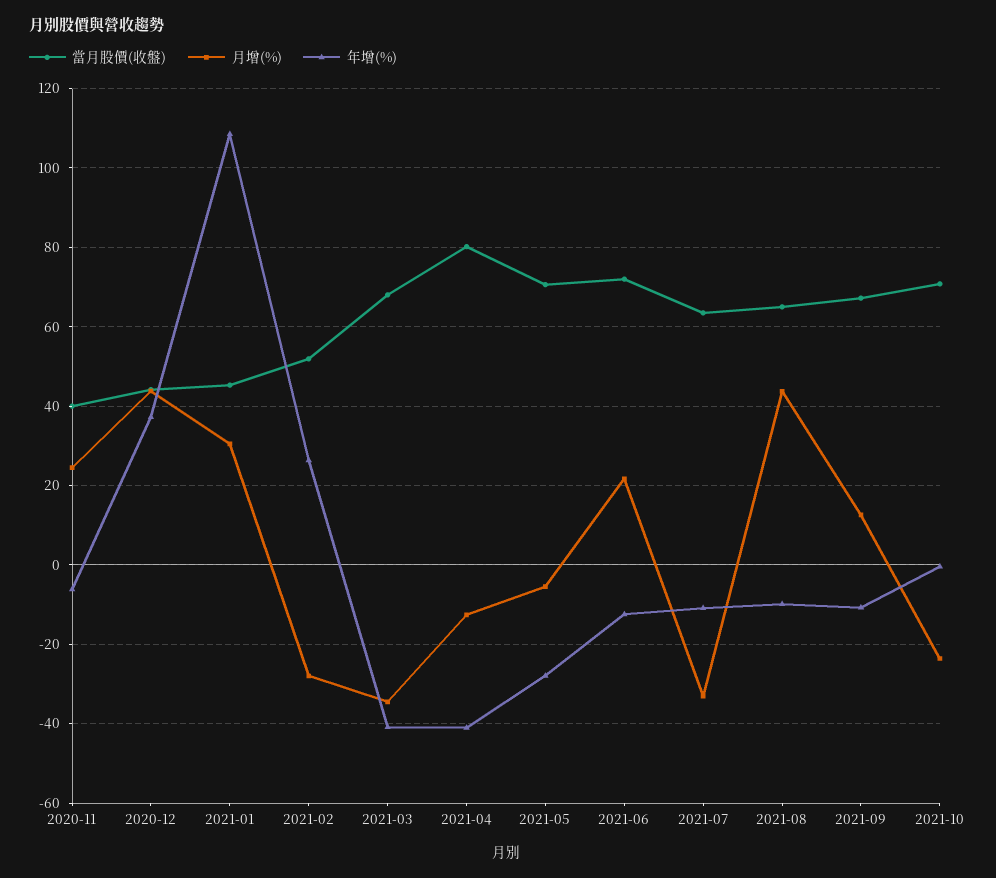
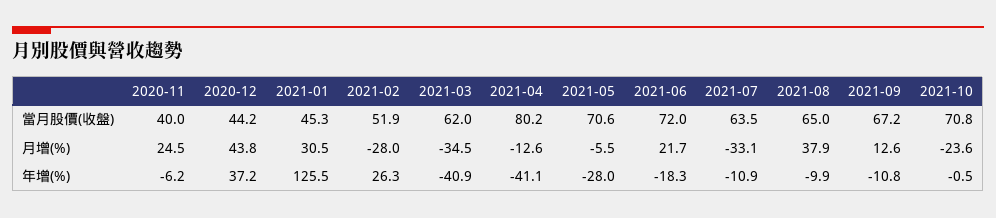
年增(%), 2021-01: 108 -> 125.5
當月股價(收盤), 2021-03: 68 -> 62
年增(%), 2021-06: -12 -> -18.3
月增(%), 2021-08: 44 -> 37.9

